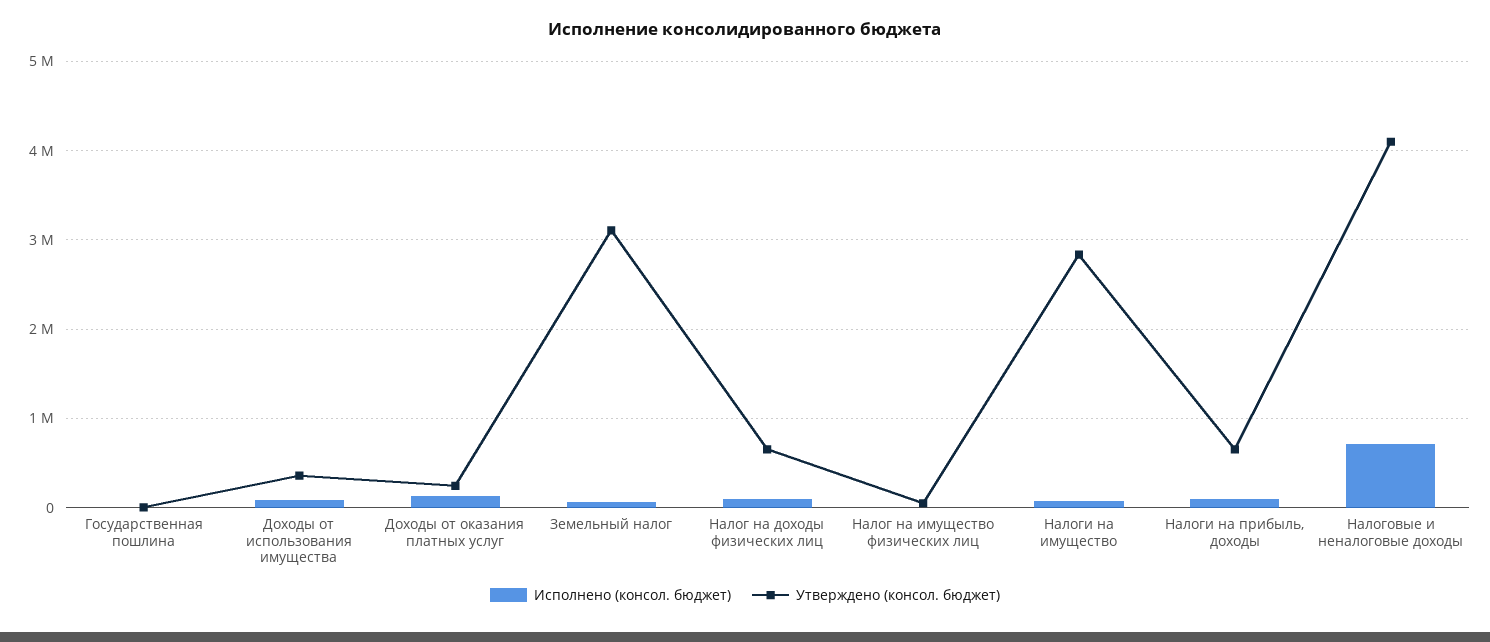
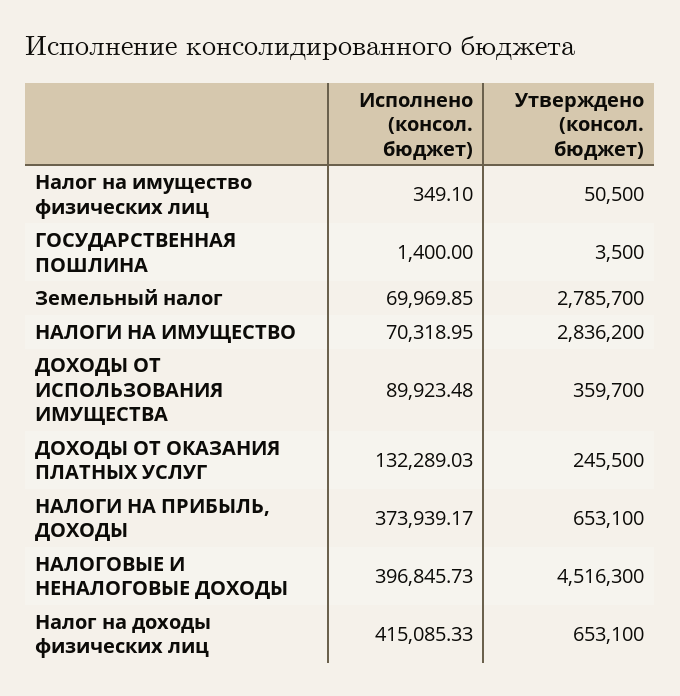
Утверждено (консол. бюджет), Земельный налог: 3100000 -> 2785700
Исполнено (консол. бюджет), Налог на доходы физических лиц: 100000 -> 415085.33
Исполнено (консол. бюджет), Налоги на прибыль, доходы: 100000 -> 373939.17
Исполнено (консол. бюджет), Налоговые и неналоговые доходы: 700000 -> 396845.73
Утверждено (консол. бюджет), Налоговые и неналоговые доходы: 4100000 -> 4516300

